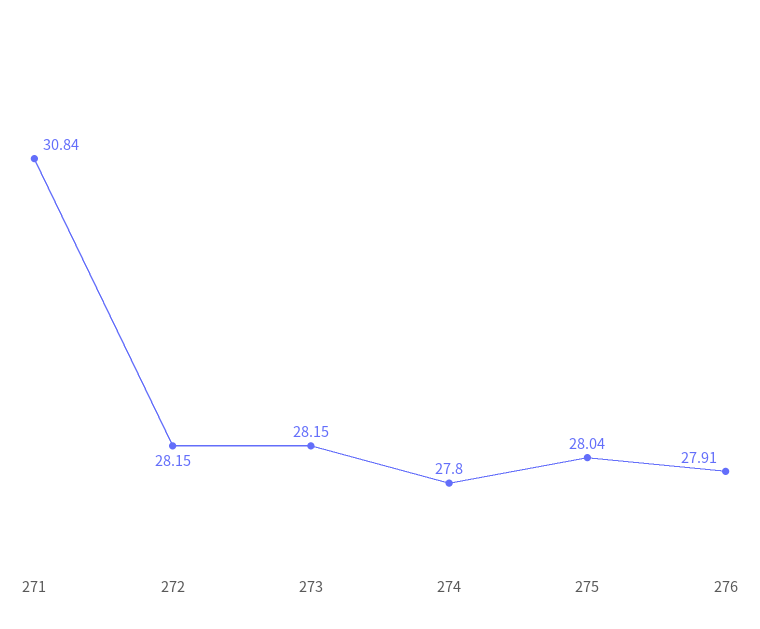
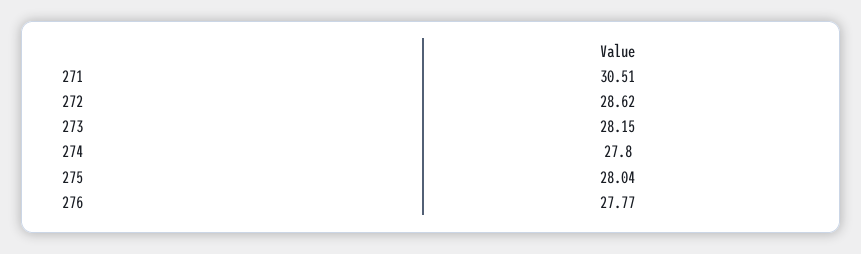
271: 30.84 -> 30.51
272: 28.15 -> 28.62
276: 27.91 -> 27.77

